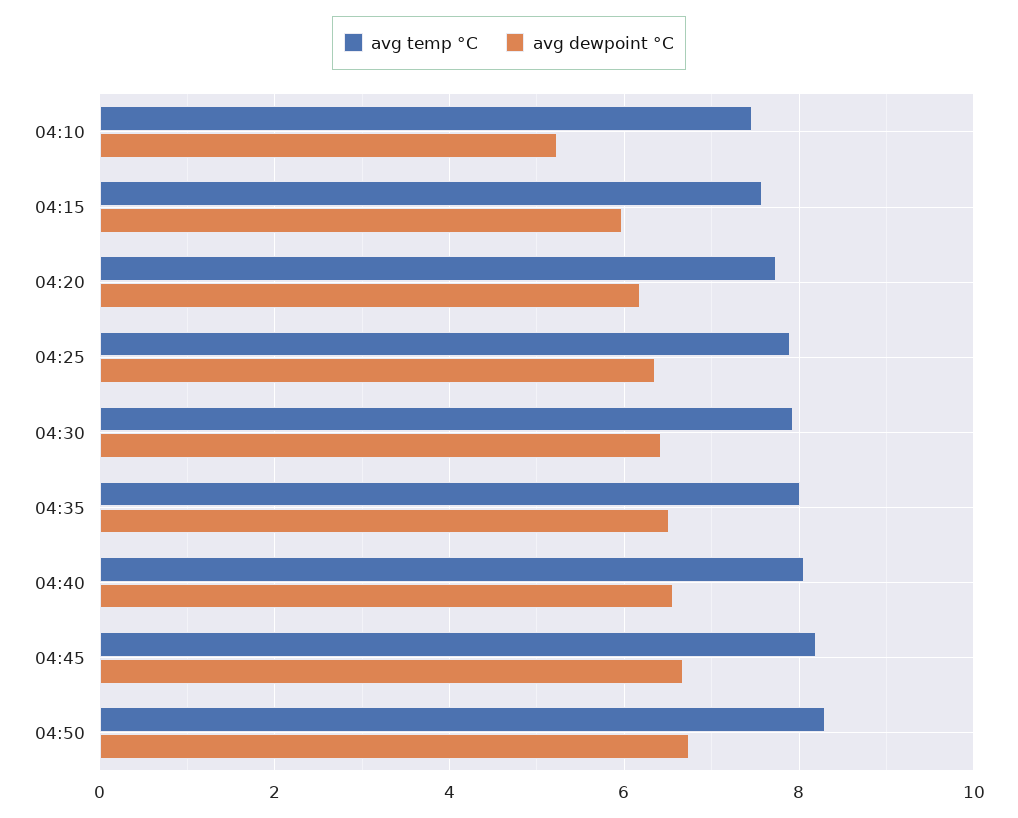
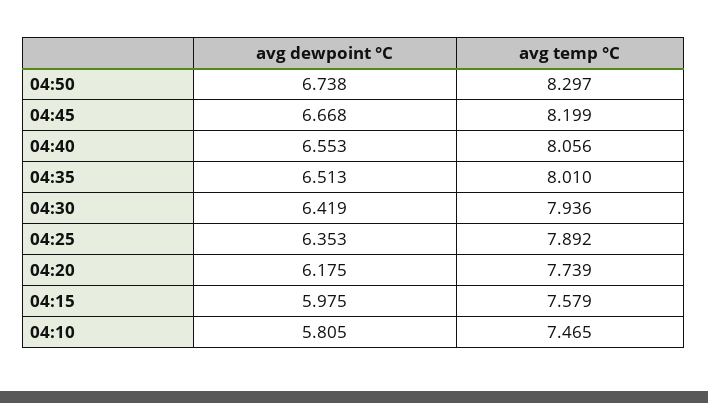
avg dewpoint °C, 04:10: 5.2 -> 5.805

